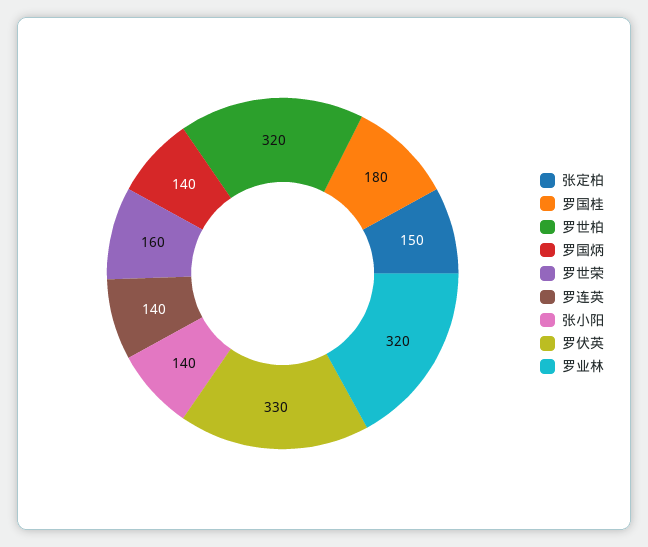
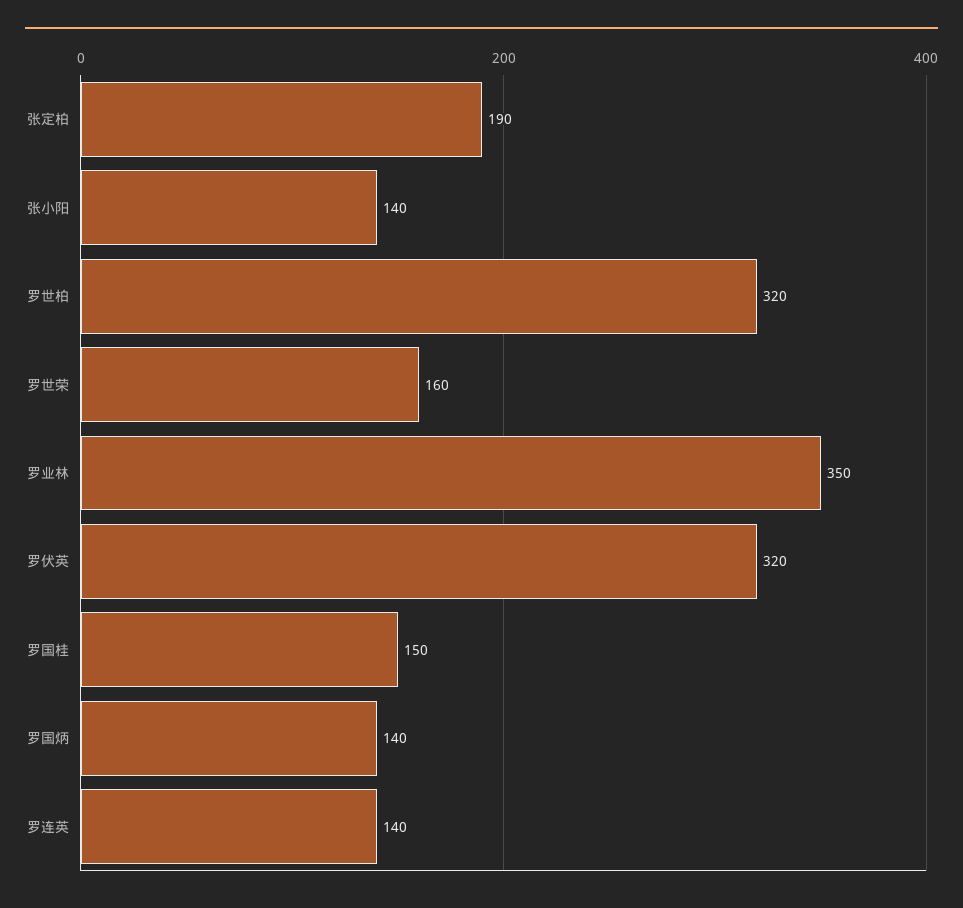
张定柏: 150 -> 190
罗国桂: 180 -> 150
罗伏英: 330 -> 320
罗业林: 320 -> 350

